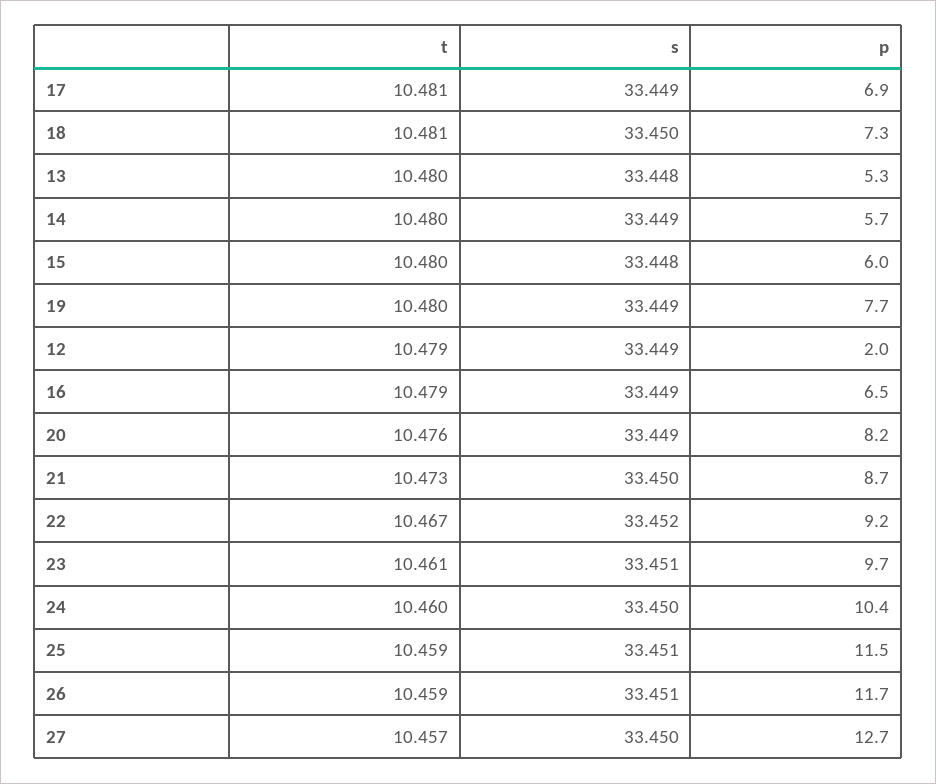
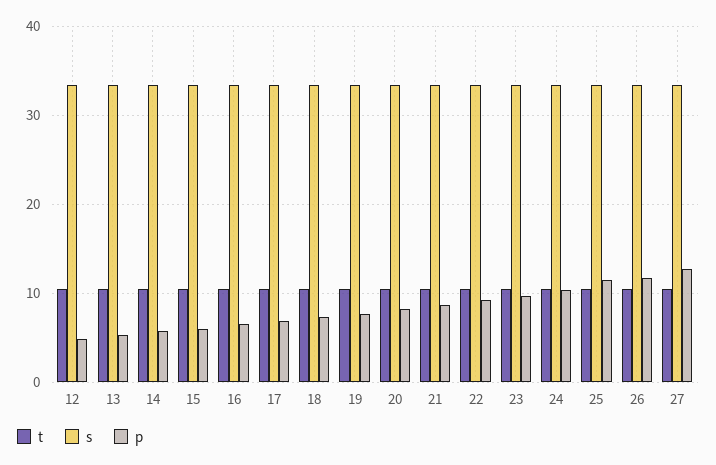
p, 12: 2 -> 5

